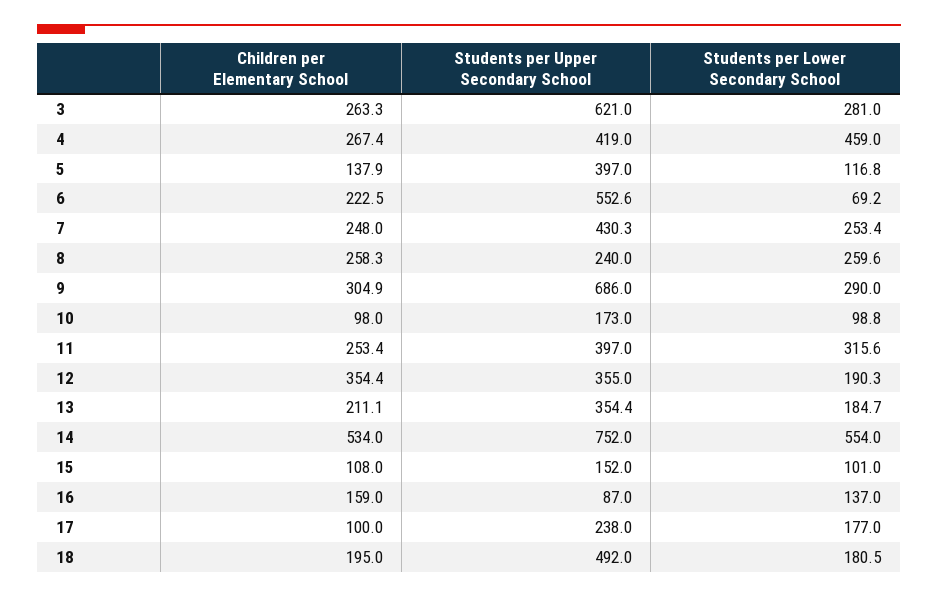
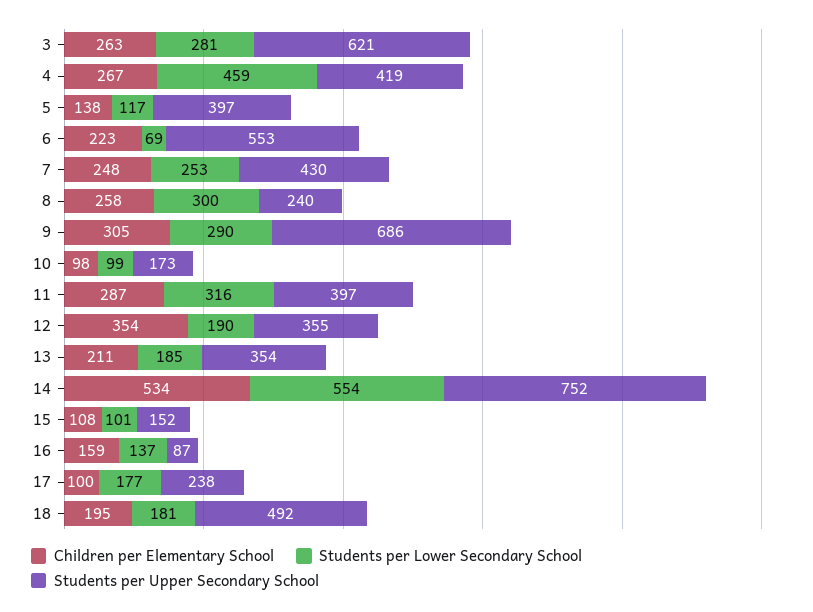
Students per Lower Secondary School, 8: 259.6 -> 300
Children per Elementary School, 11: 253.4 -> 287

